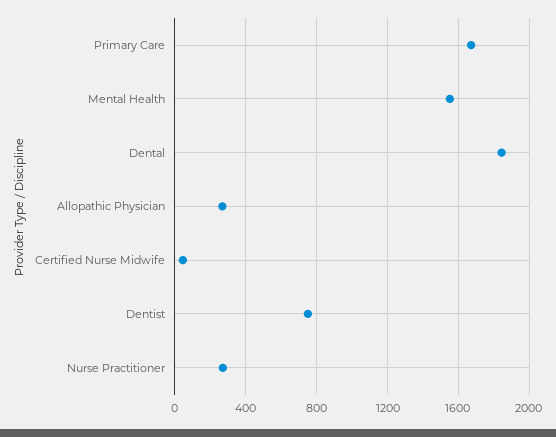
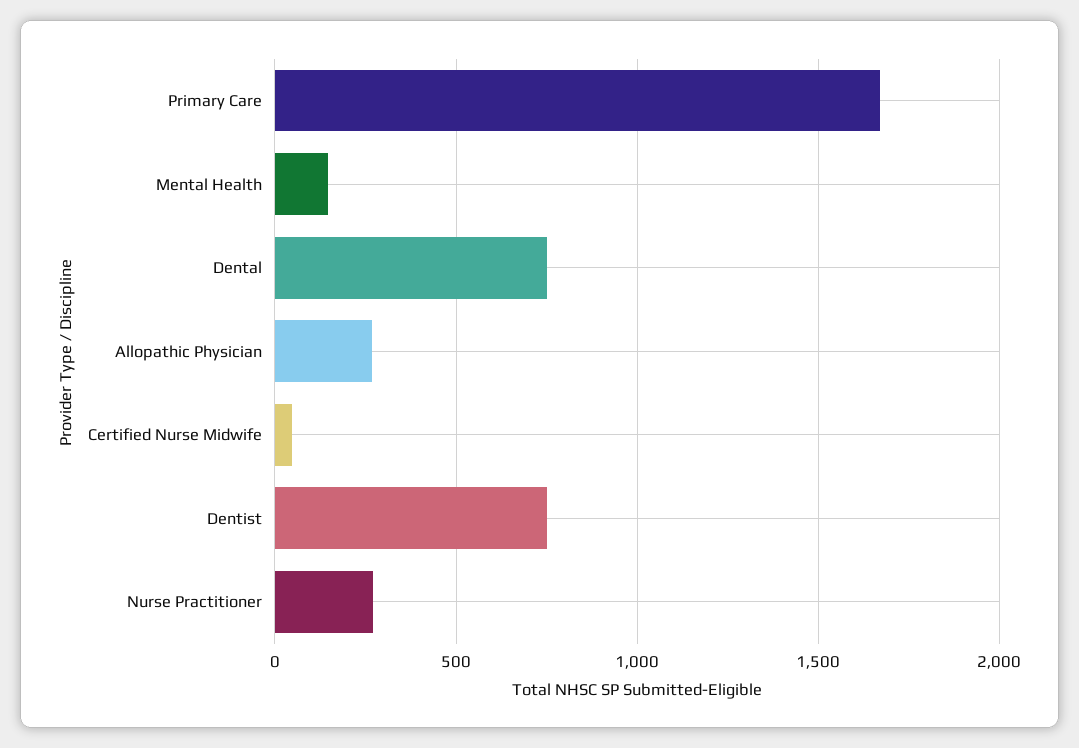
Mental Health: 1550 -> 150
Dental: 1850 -> 750

